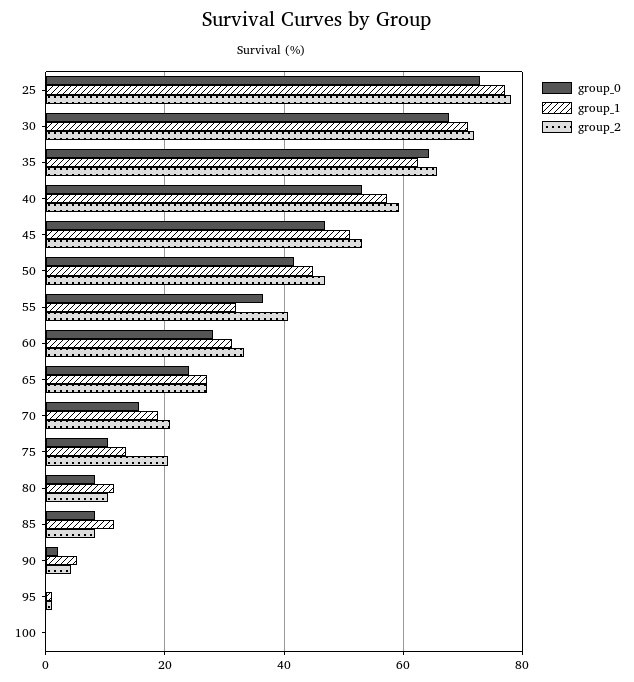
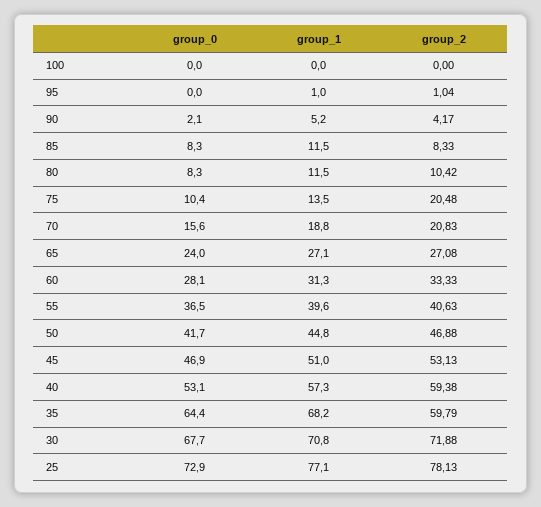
group_1, 35: 62 -> 68.2
group_2, 35: 66 -> 59.79
group_1, 55: 32 -> 39.6

